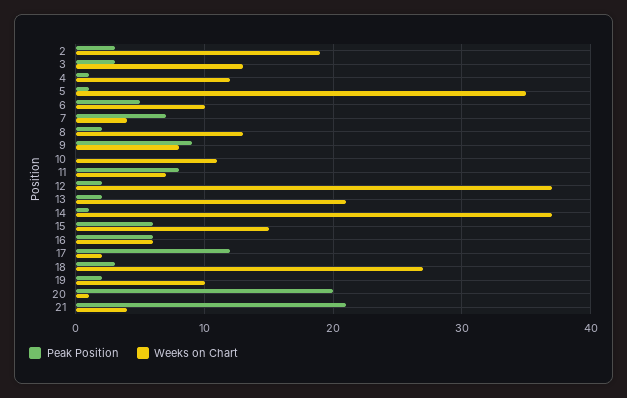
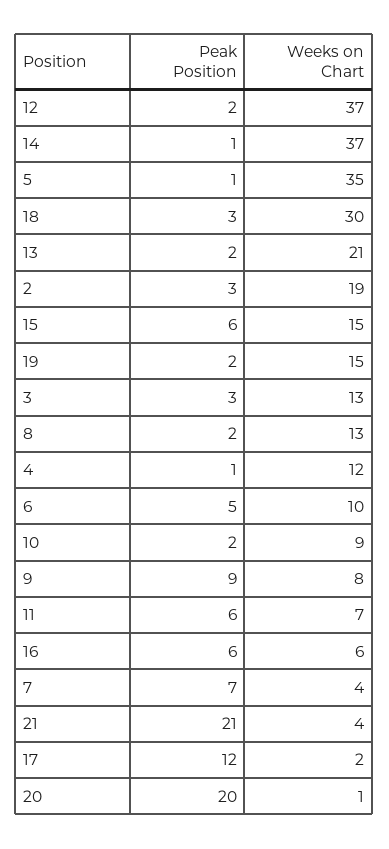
Peak Position, 10: 0 -> 2
Weeks on Chart, 10: 11 -> 9
Peak Position, 11: 8 -> 6
Weeks on Chart, 18: 27 -> 30
Weeks on Chart, 19: 10 -> 15

